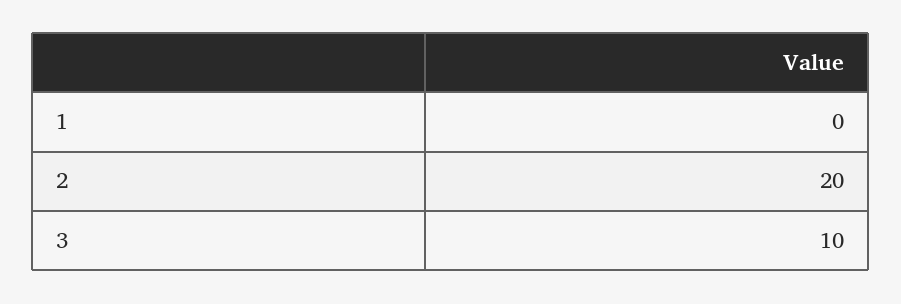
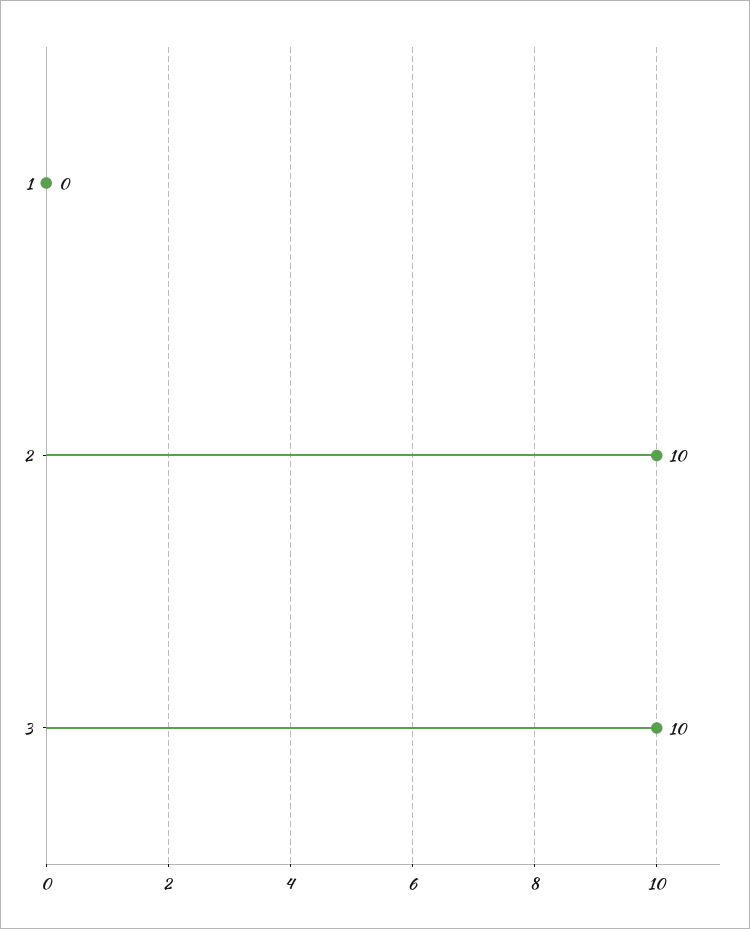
2: 20 -> 10

